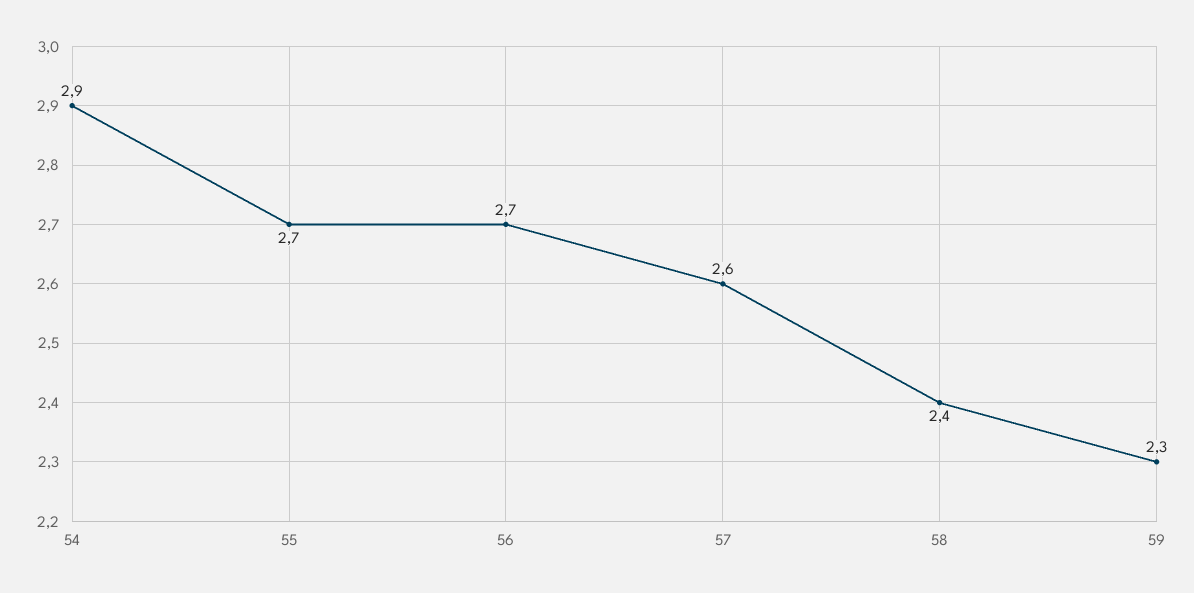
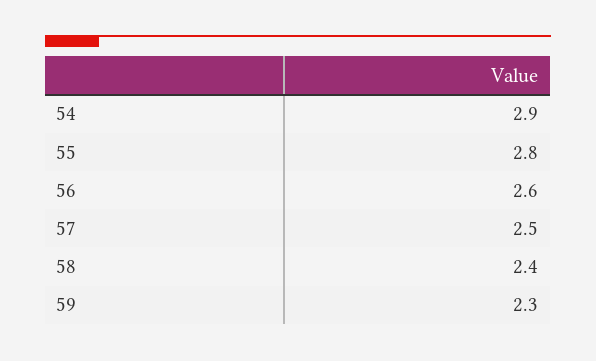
55: 2.7 -> 2.8
56: 2.7 -> 2.6
57: 2.6 -> 2.5

